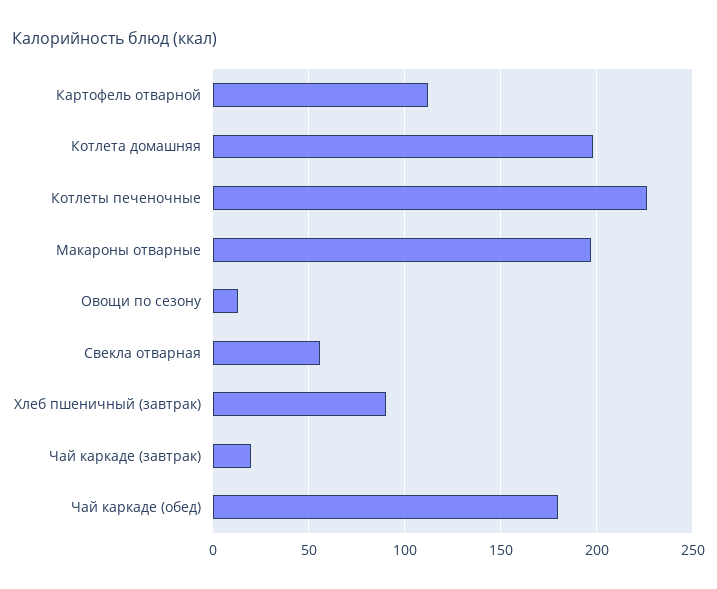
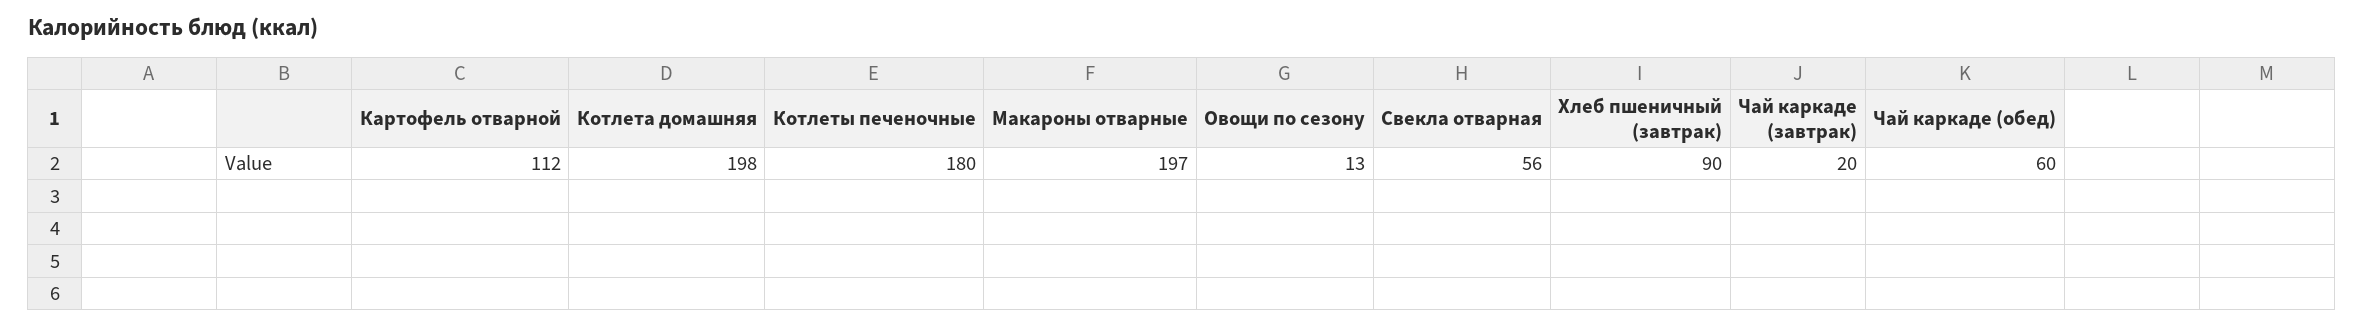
Котлеты печеночные: 225 -> 180
Чай каркаде (обед): 180 -> 60

